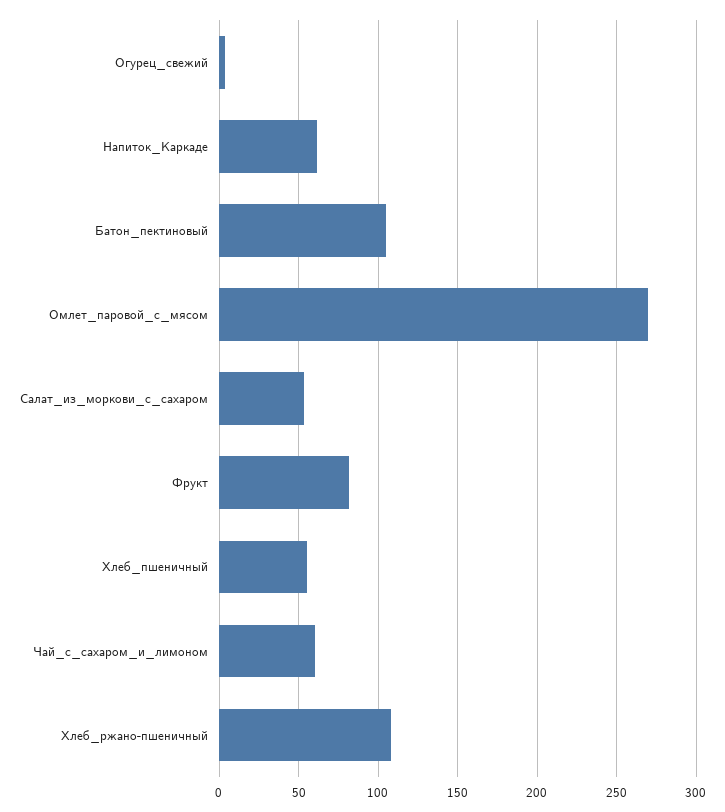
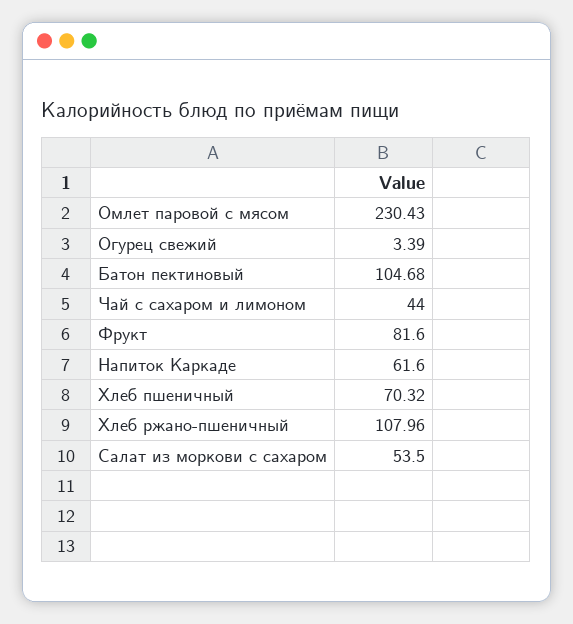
Омлет_паровой_с_мясом: 270 -> 230.43
Хлеб_пшеничный: 55 -> 70.32
Чай_с_сахаром_и_лимоном: 60 -> 44

